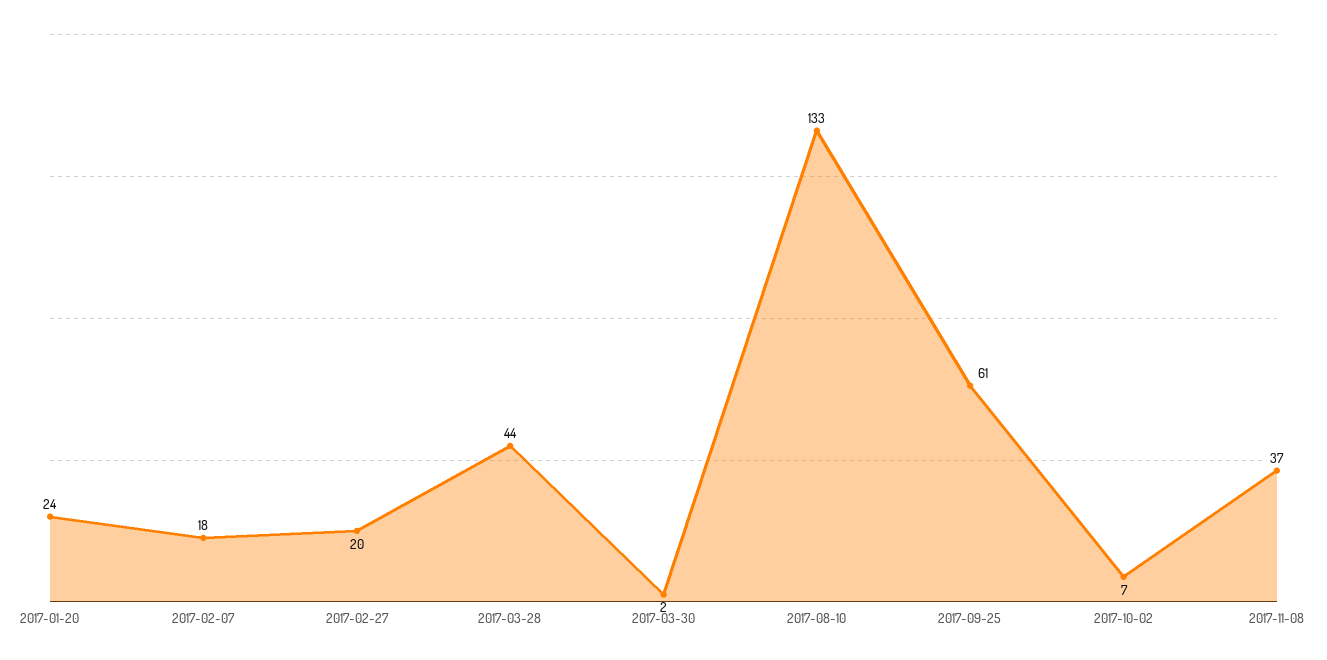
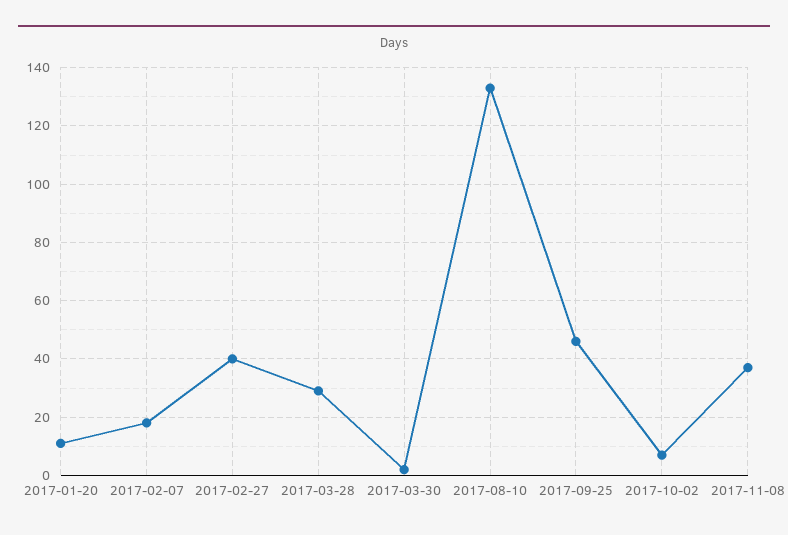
2017-01-20: 24 -> 10
2017-02-27: 20 -> 40
2017-03-28: 44 -> 30
2017-09-25: 61 -> 45

